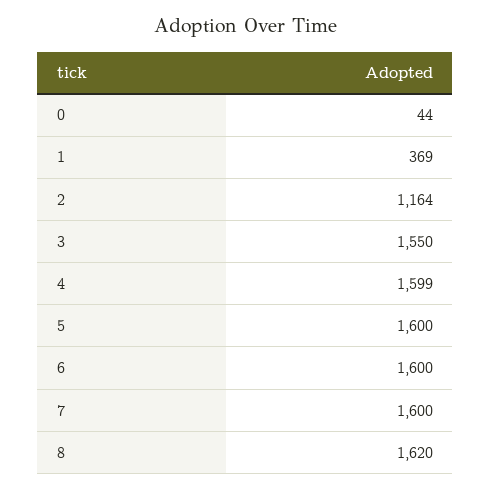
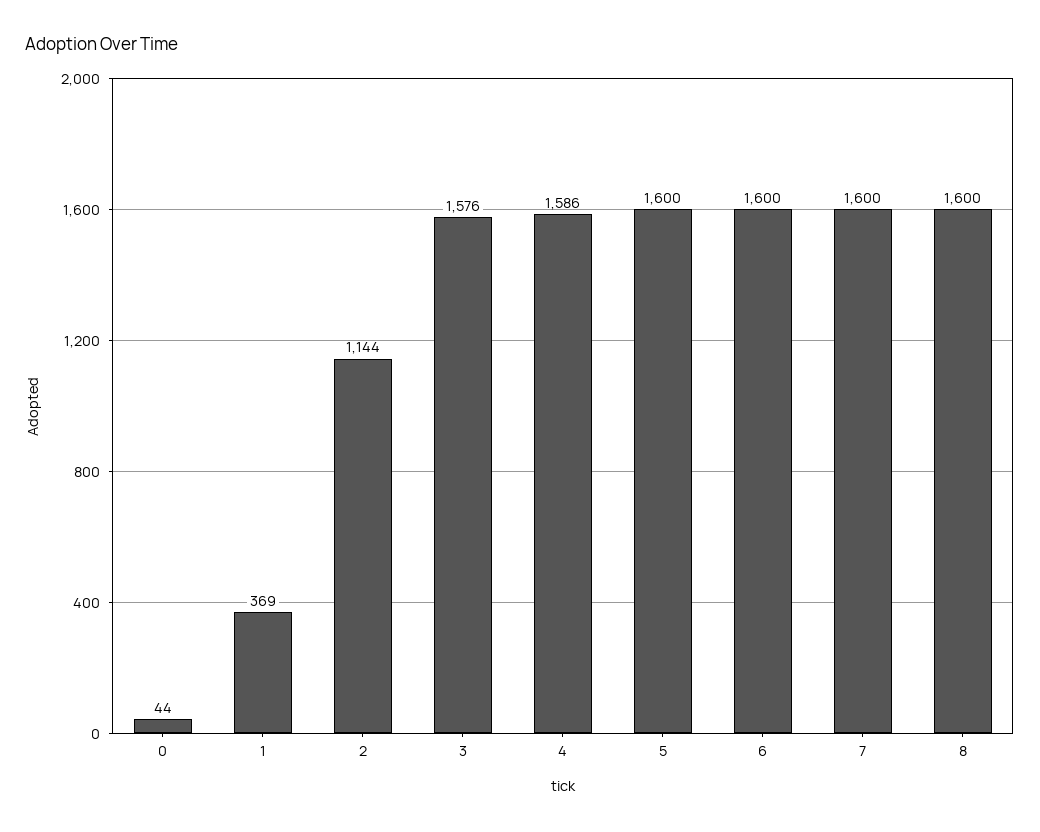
2: 1164 -> 1144
3: 1550 -> 1576
4: 1599 -> 1586
8: 1620 -> 1600

